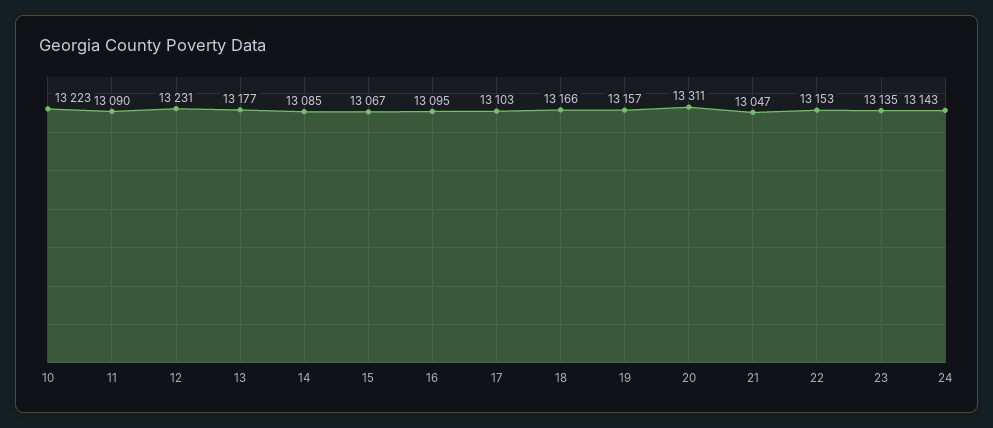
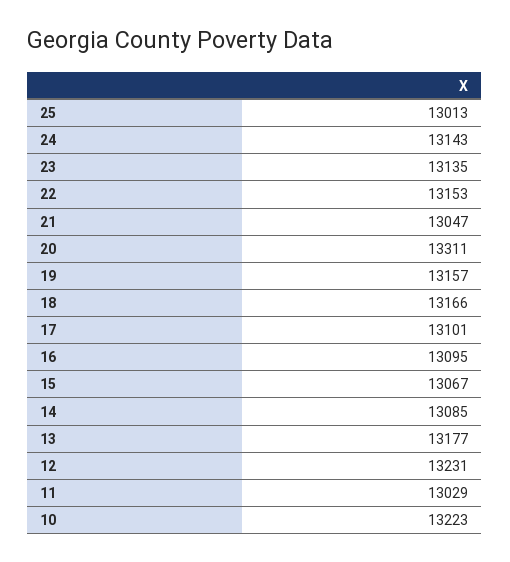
11: 13090 -> 13029
17: 13103 -> 13101
25: none -> 13013

